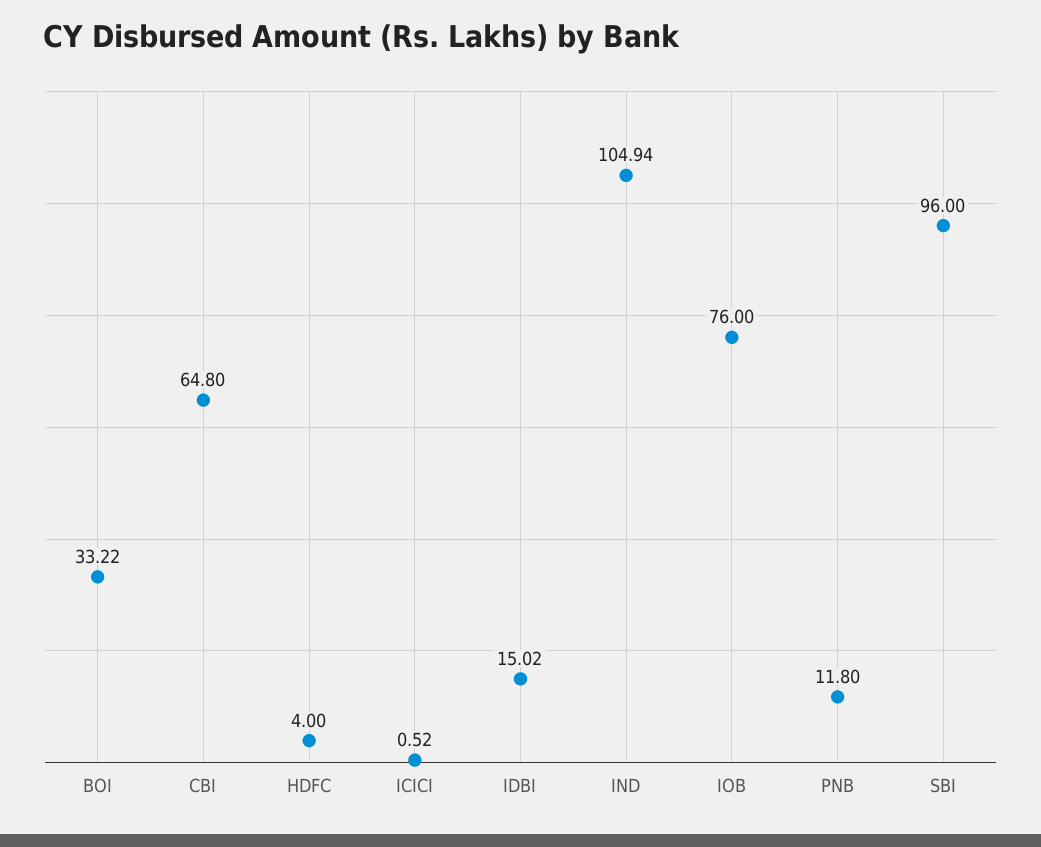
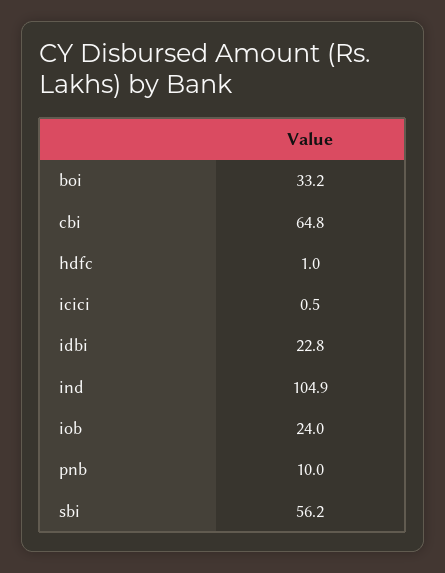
HDFC: 4 -> 1
IDBI: 15.02 -> 22.8
IOB: 76 -> 24
PNB: 11.8 -> 10
SBI: 96 -> 56.2

